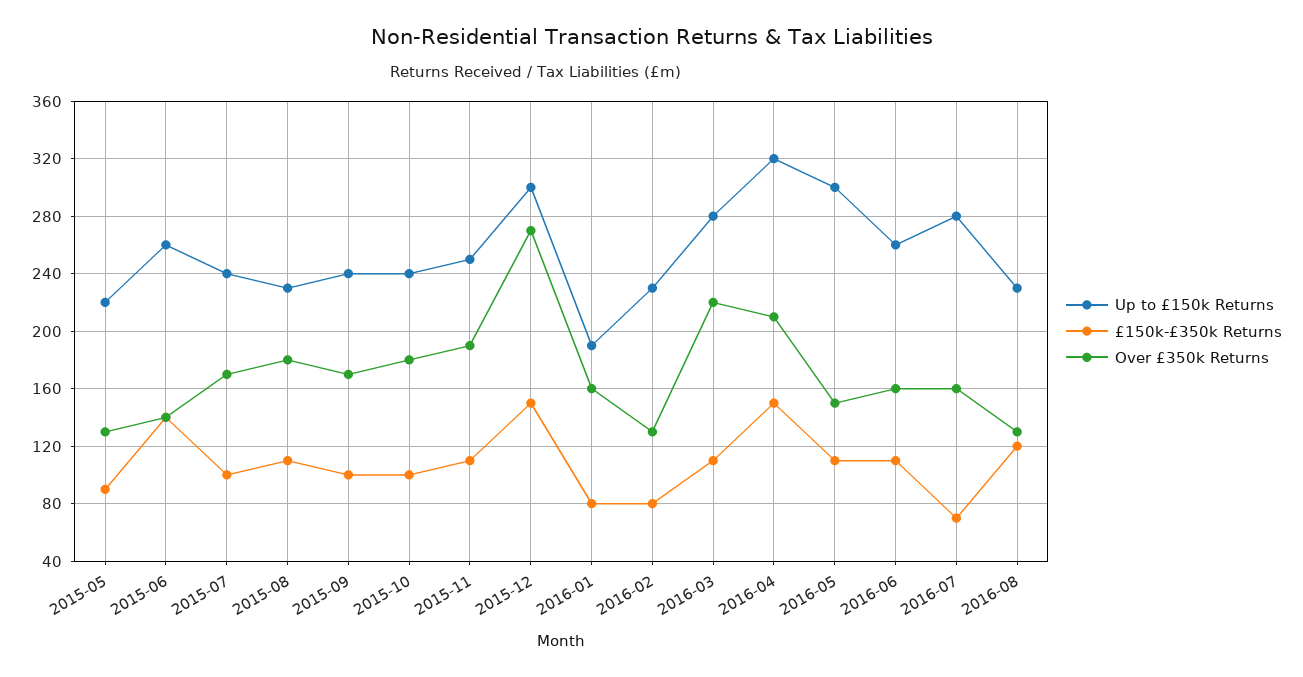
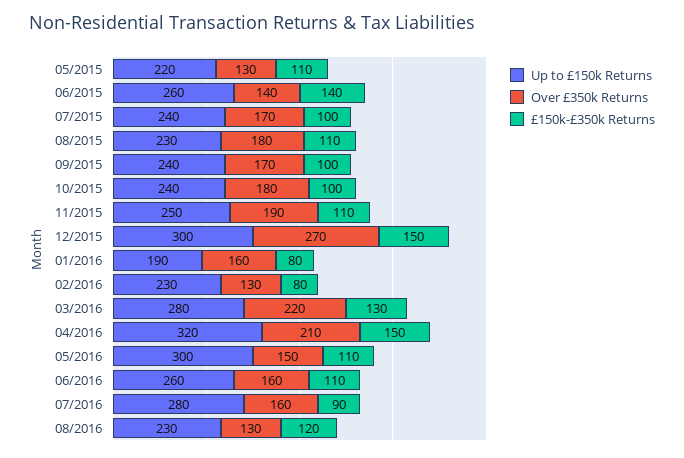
£150k-£350k Returns, 2015-05: 90 -> 110
£150k-£350k Returns, 2016-03: 110 -> 130
£150k-£350k Returns, 2016-07: 70 -> 90

